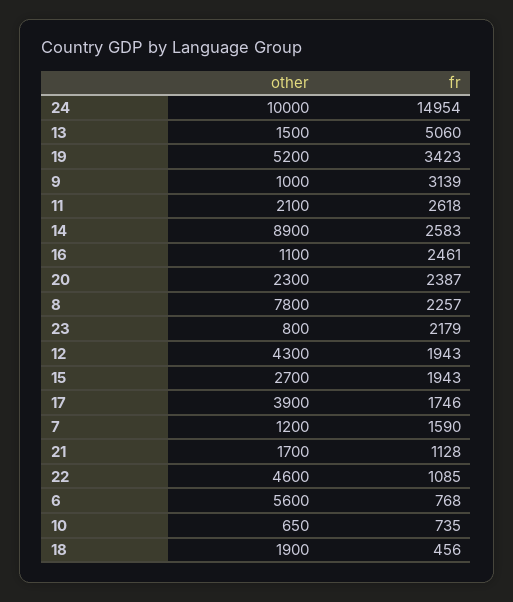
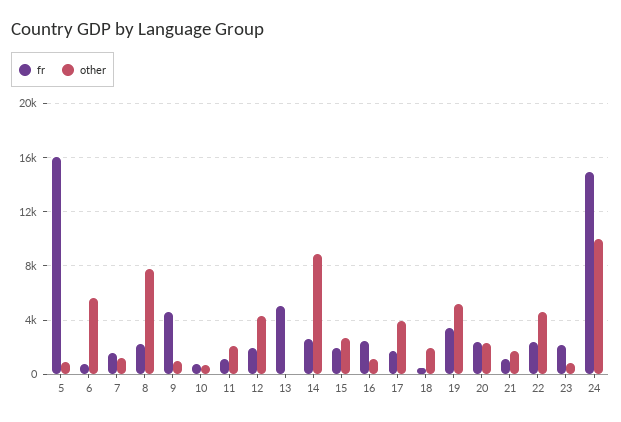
other, 13: 1500 -> 0
fr, 9: 3139 -> 4500
fr, 11: 2618 -> 1000
fr, 22: 1085 -> 2500
fr, 5: none -> 16000
other, 5: none -> 1000

